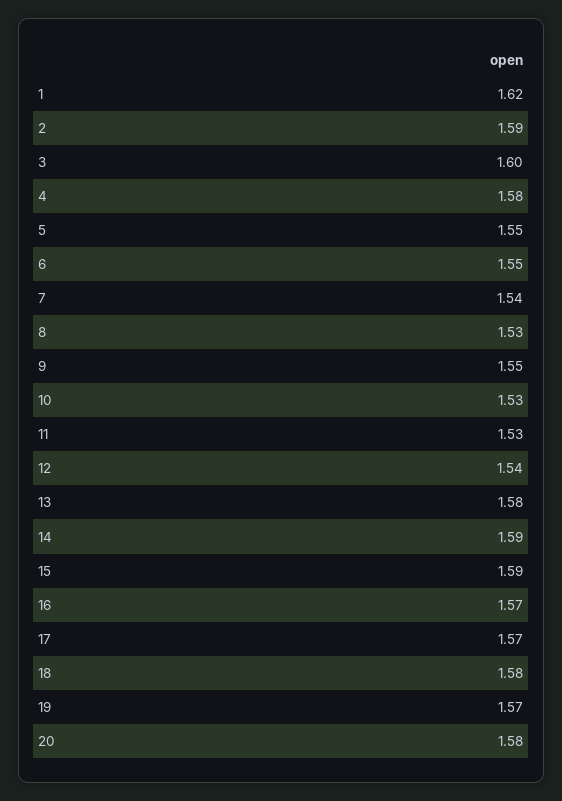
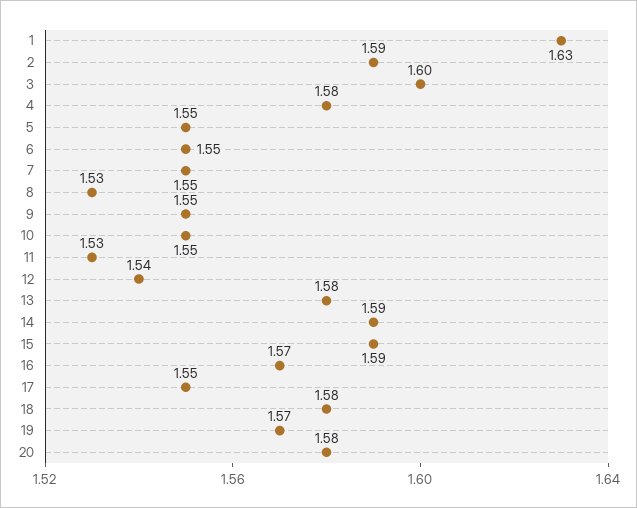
1: 1.62 -> 1.63
7: 1.54 -> 1.55
10: 1.53 -> 1.55
17: 1.57 -> 1.55

